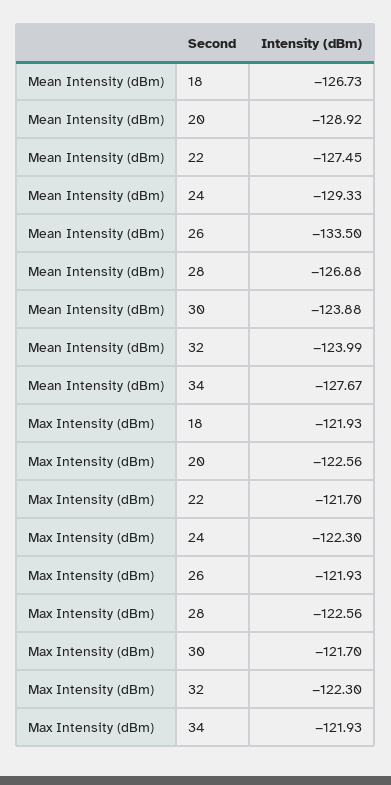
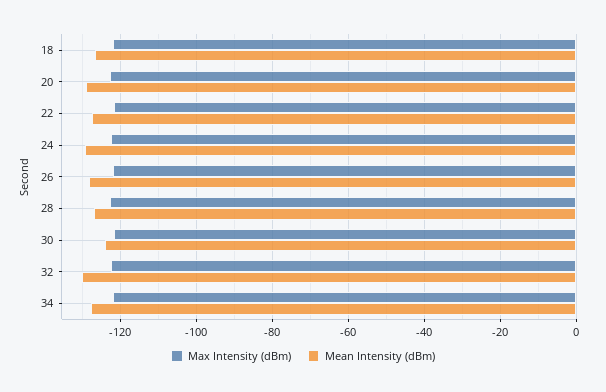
Mean Intensity (dBm), 26: -133.5 -> -128
Mean Intensity (dBm), 32: -123.99 -> -130

